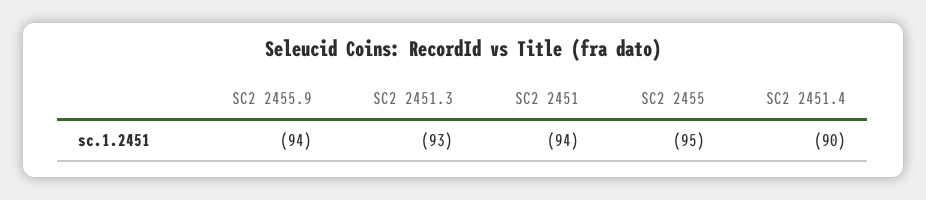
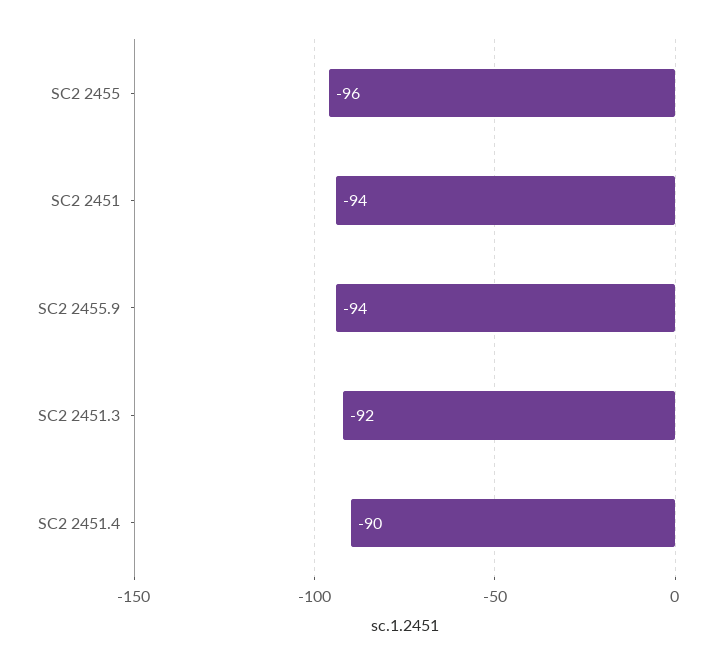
SC2 2451.3: -93 -> -92
SC2 2455: -95 -> -96

